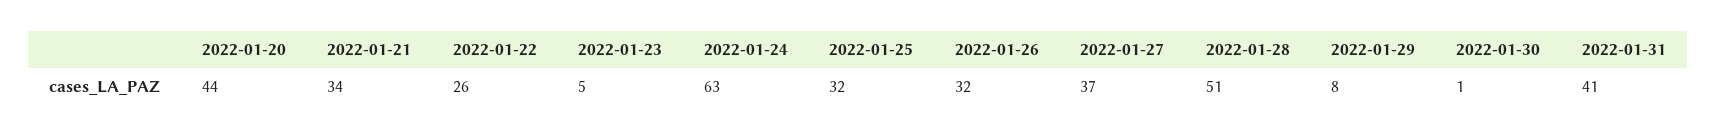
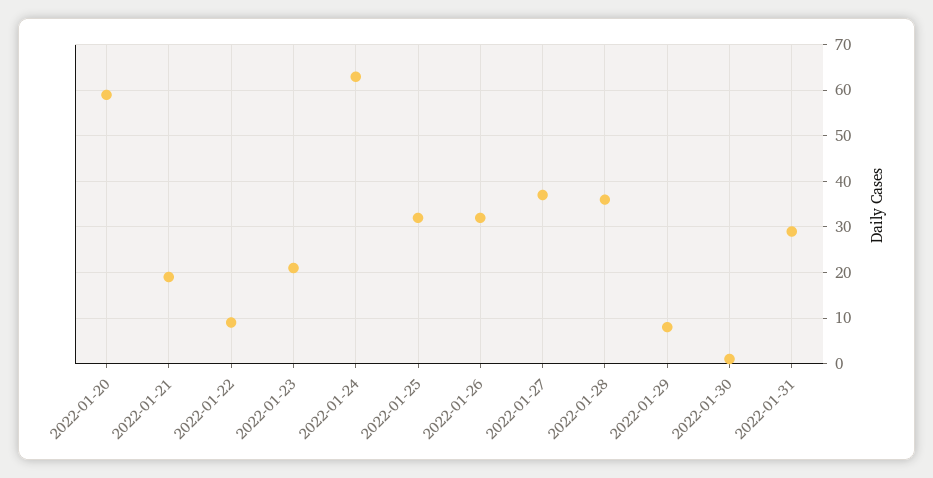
2022-01-20: 44 -> 60
2022-01-21: 34 -> 20
2022-01-22: 26 -> 10
2022-01-23: 5 -> 20
2022-01-28: 51 -> 35
2022-01-31: 41 -> 30

